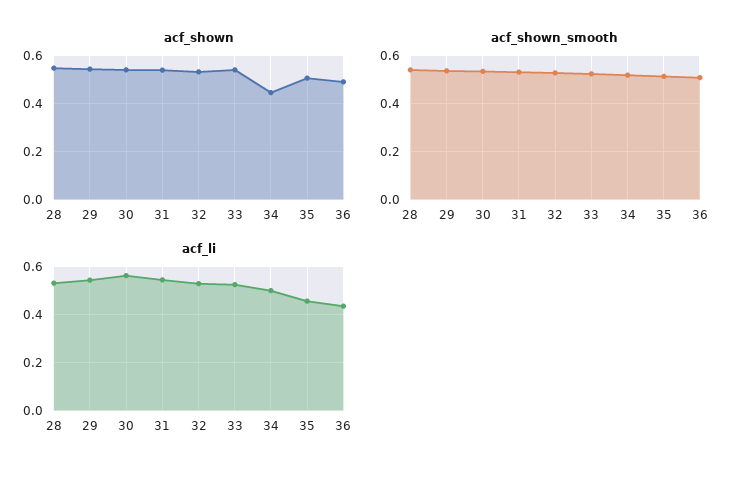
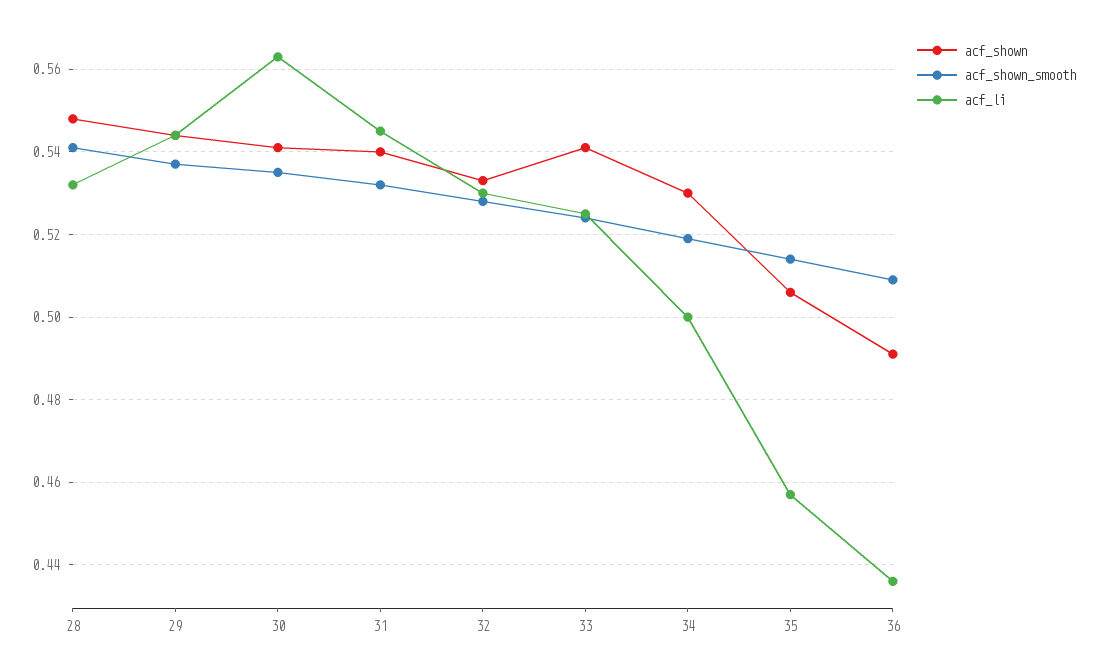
acf_shown, 34: 0.45 -> 0.53

